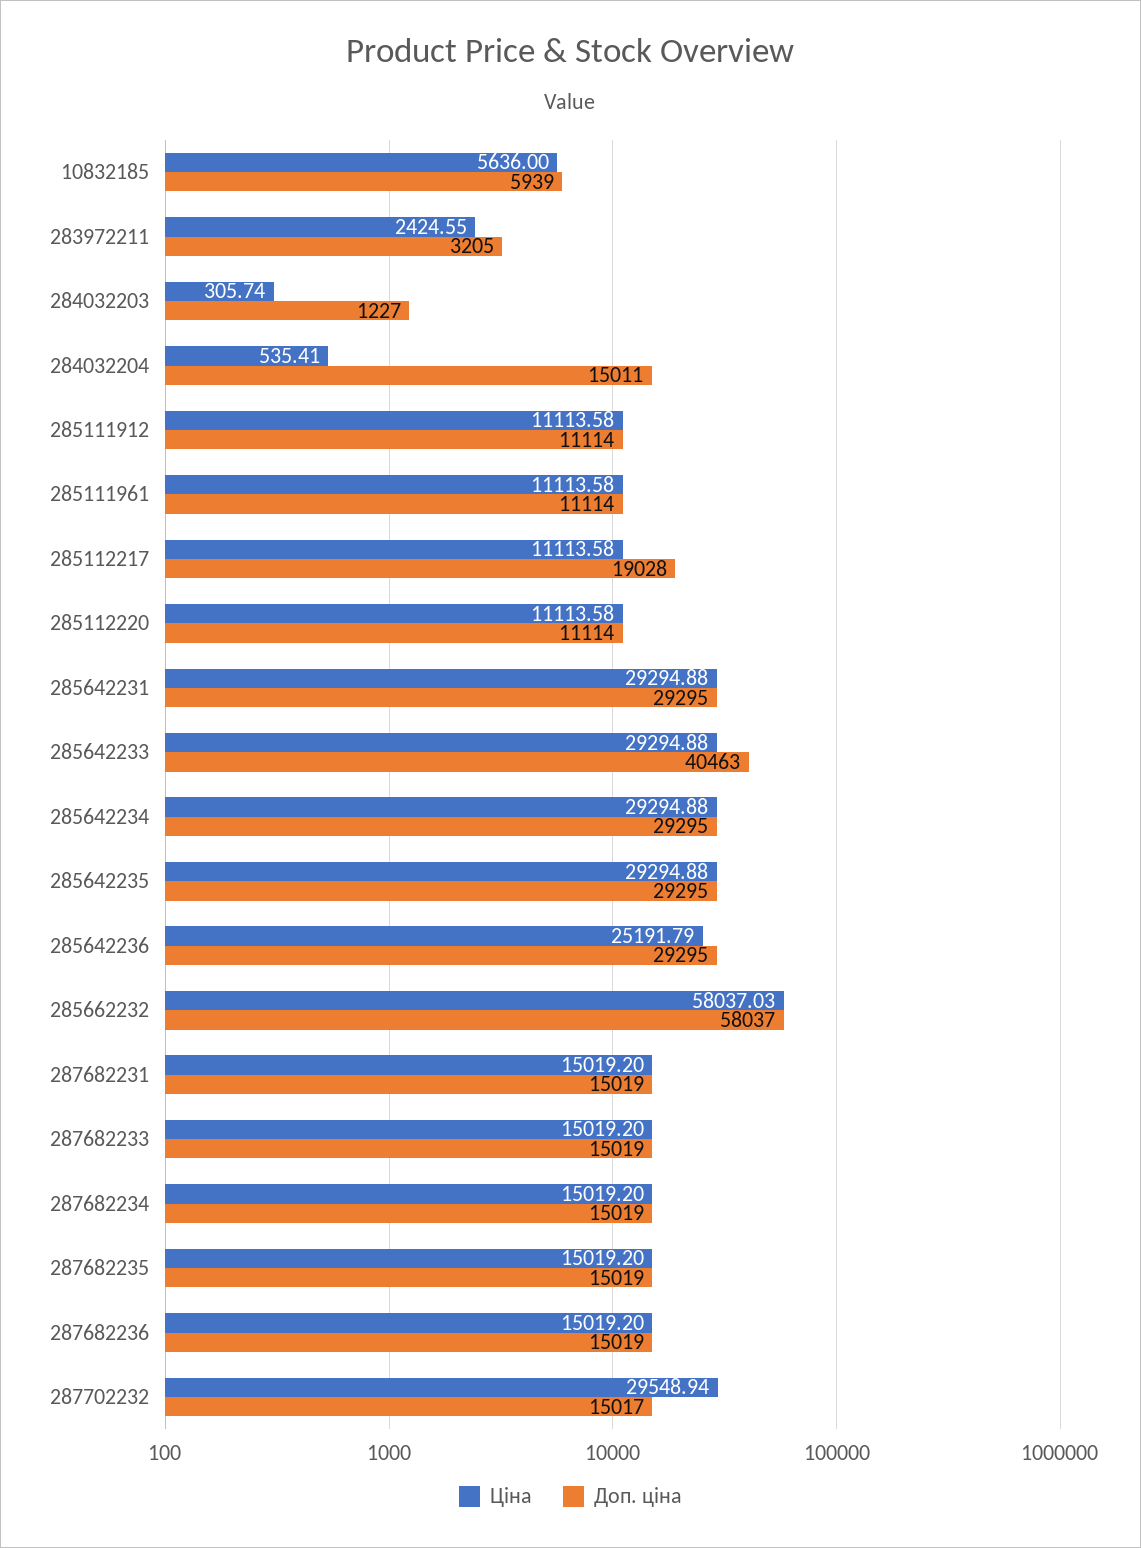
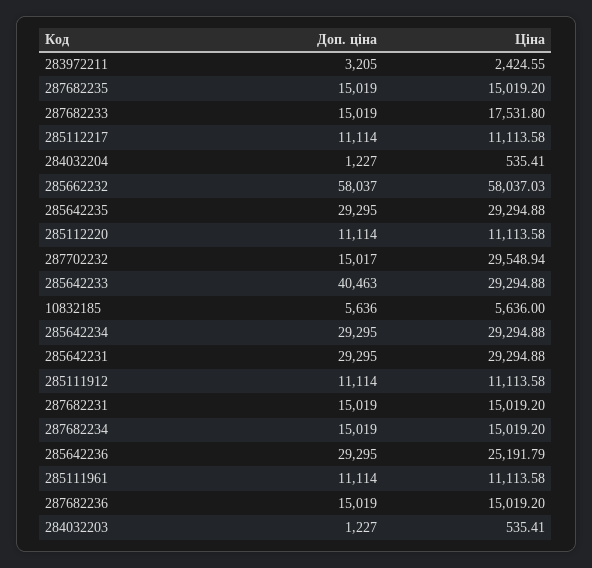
Доп. ціна, 10832185: 5939 -> 5636
Ціна, 284032203: 305.74 -> 535.41
Доп. ціна, 284032204: 15011 -> 1227
Доп. ціна, 285112217: 19028 -> 11114
Ціна, 287682233: 15019.2 -> 17531.8

